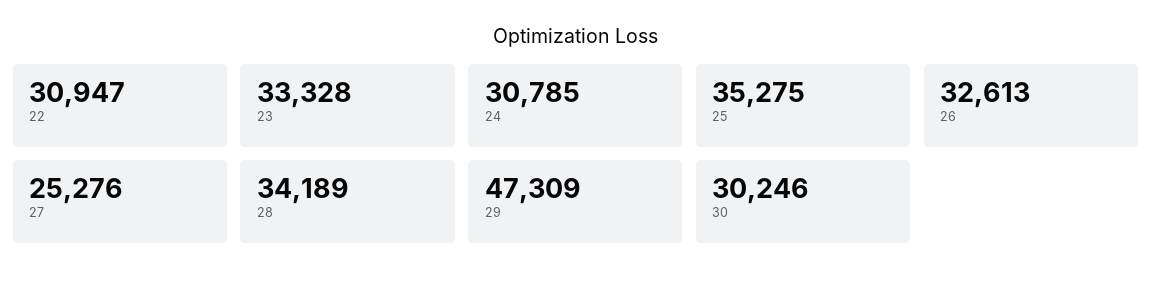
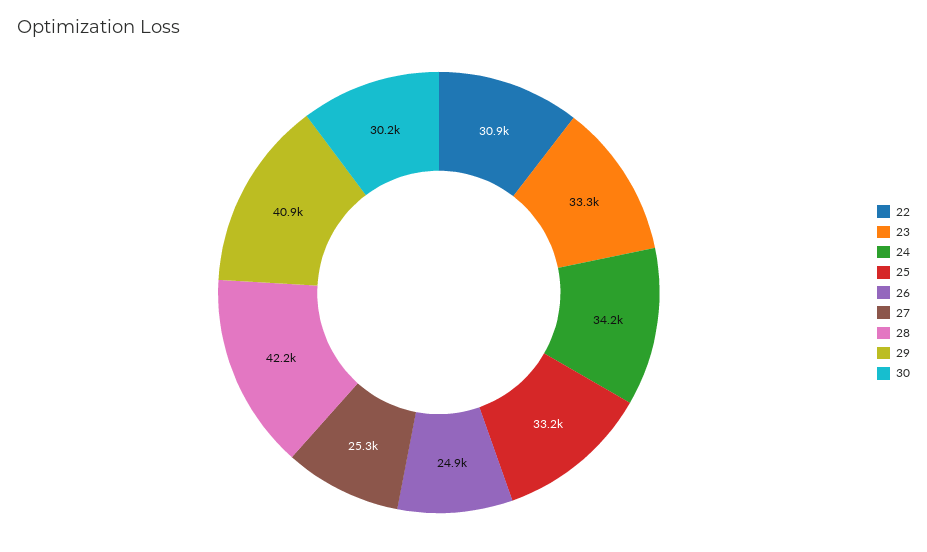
24: 30785 -> 34200
25: 35275 -> 33200
26: 32613 -> 24900
28: 34189 -> 42200
29: 47309 -> 40900

